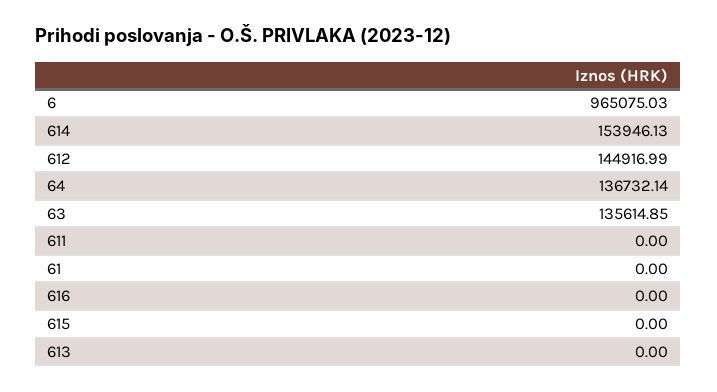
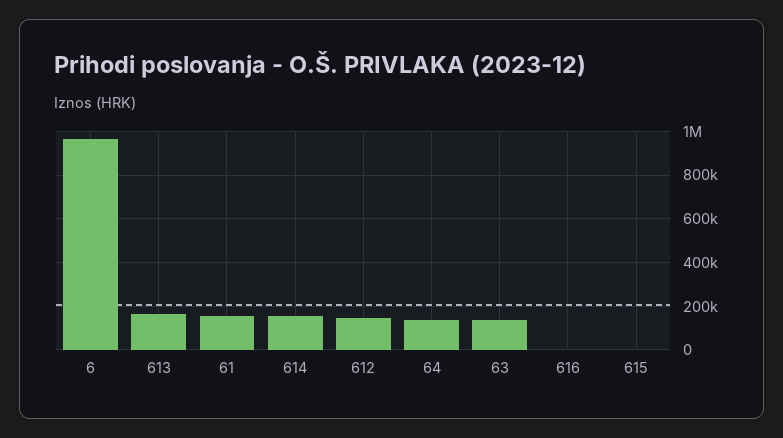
611: 0 -> none
61: 0 -> 150000
613: 0 -> 150000

